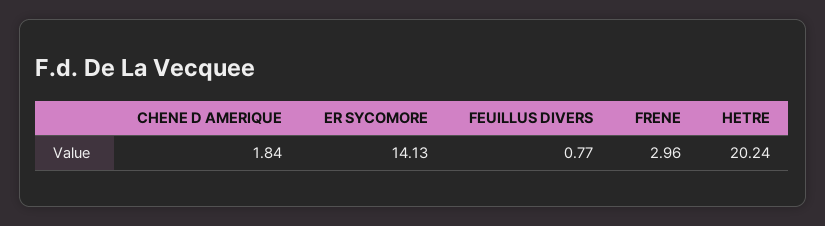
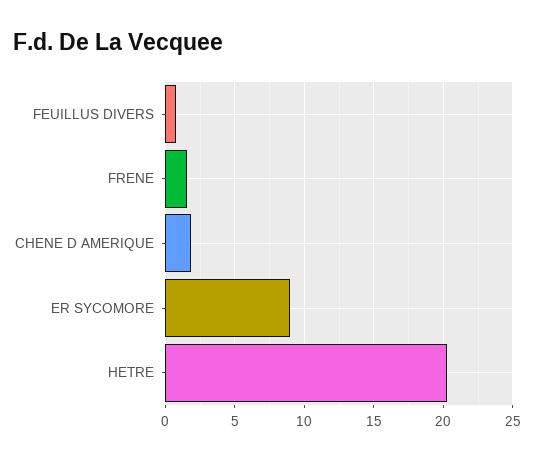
ER SYCOMORE: 14.13 -> 9
FRENE: 2.96 -> 1.5

